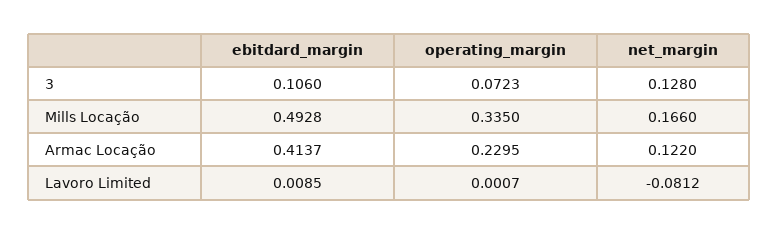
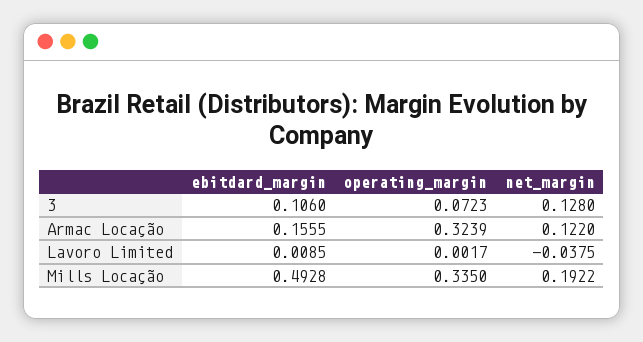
net_margin, Mills Locação: 0.166 -> 0.1922
ebitdard_margin, Armac Locação: 0.4137 -> 0.1555
operating_margin, Armac Locação: 0.2295 -> 0.3239
operating_margin, Lavoro Limited: 0.0007 -> 0.0017
net_margin, Lavoro Limited: -0.0812 -> -0.0375

